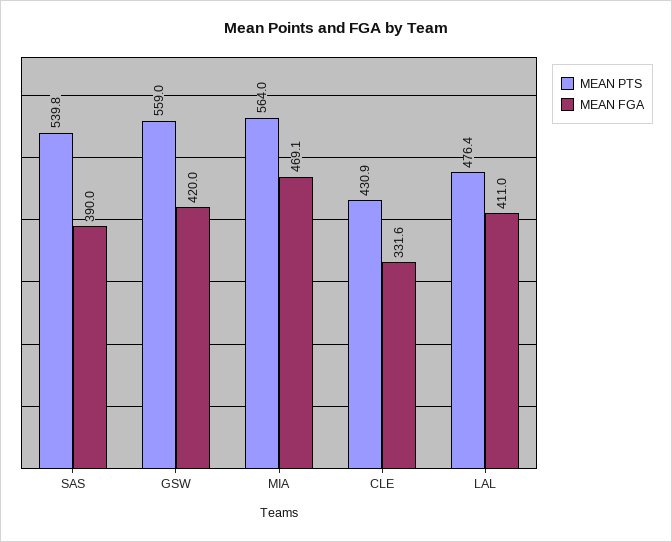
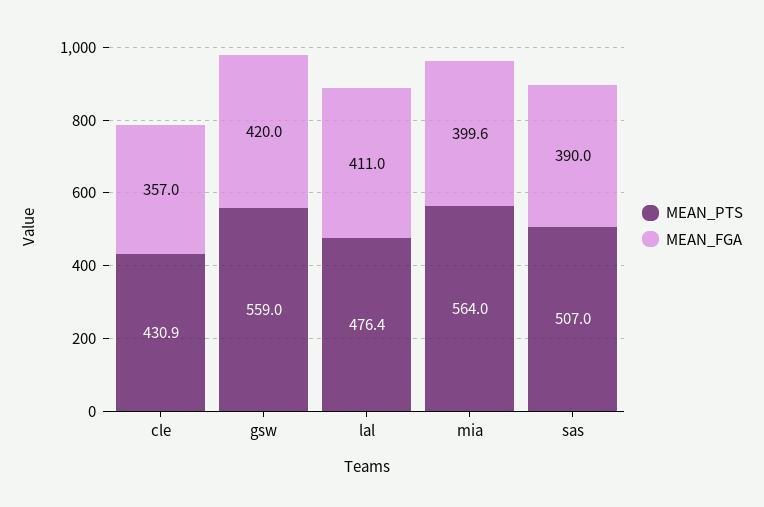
MEAN PTS, SAS: 539.8 -> 507
MEAN FGA, MIA: 469.1 -> 399.6
MEAN FGA, CLE: 331.6 -> 357

